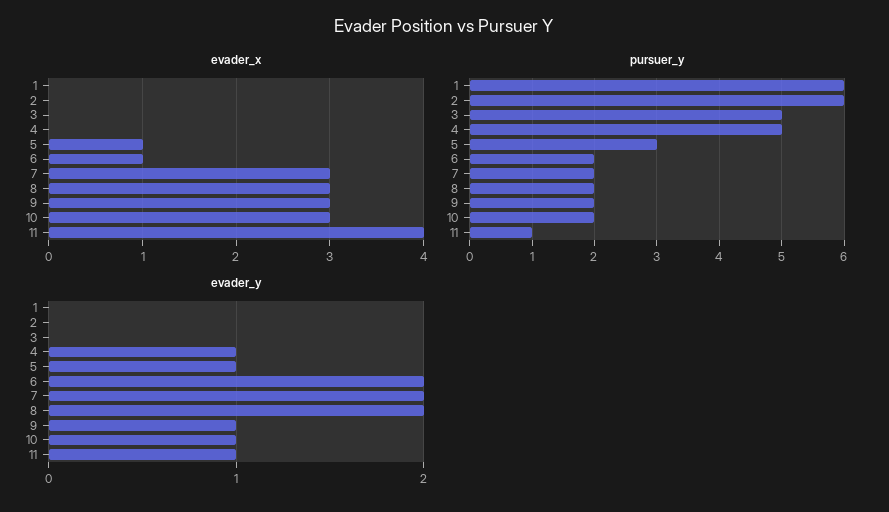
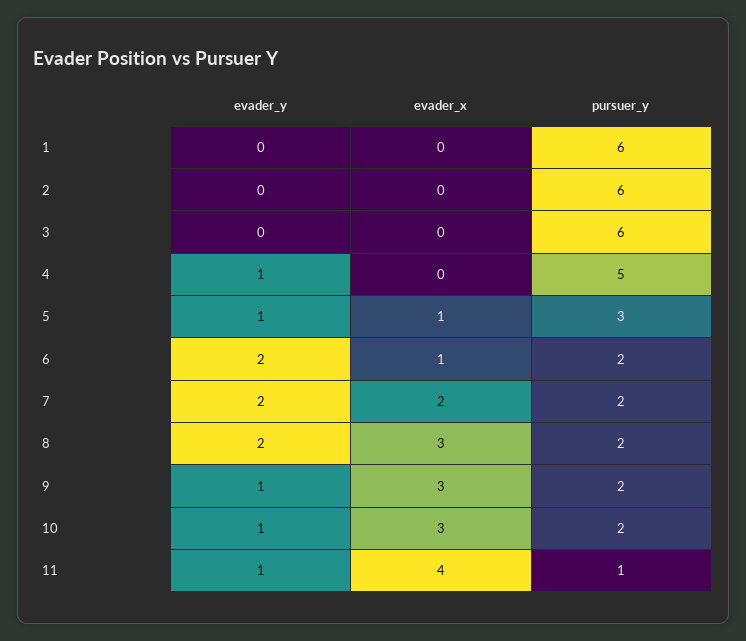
evader_x, 7: 3 -> 2
pursuer_y, 3: 5 -> 6

